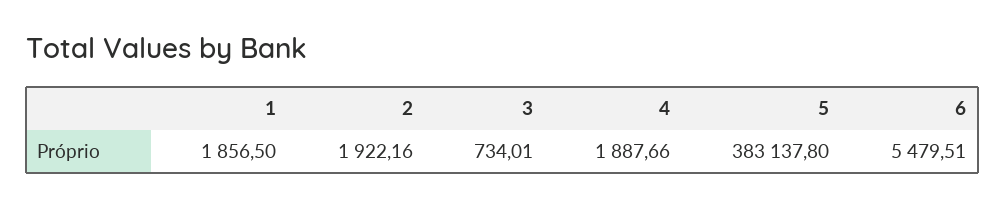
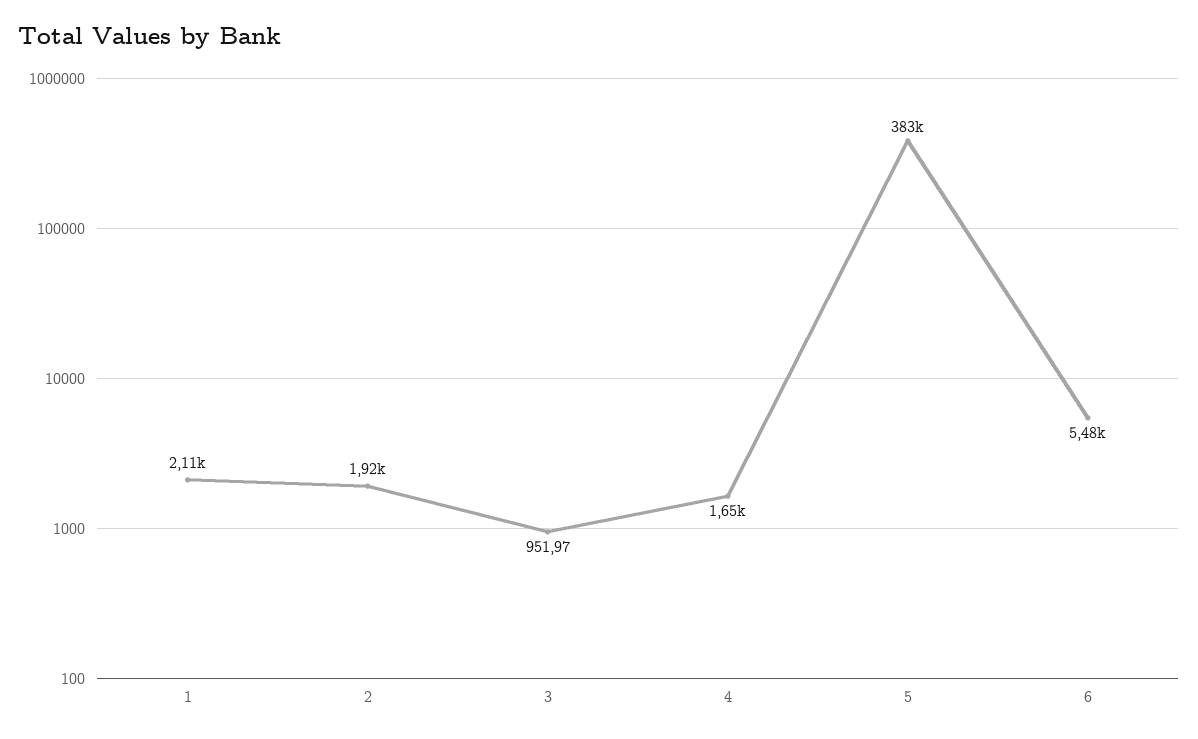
1: 1856.5 -> 2110
3: 734.01 -> 951.97
4: 1887.66 -> 1650

